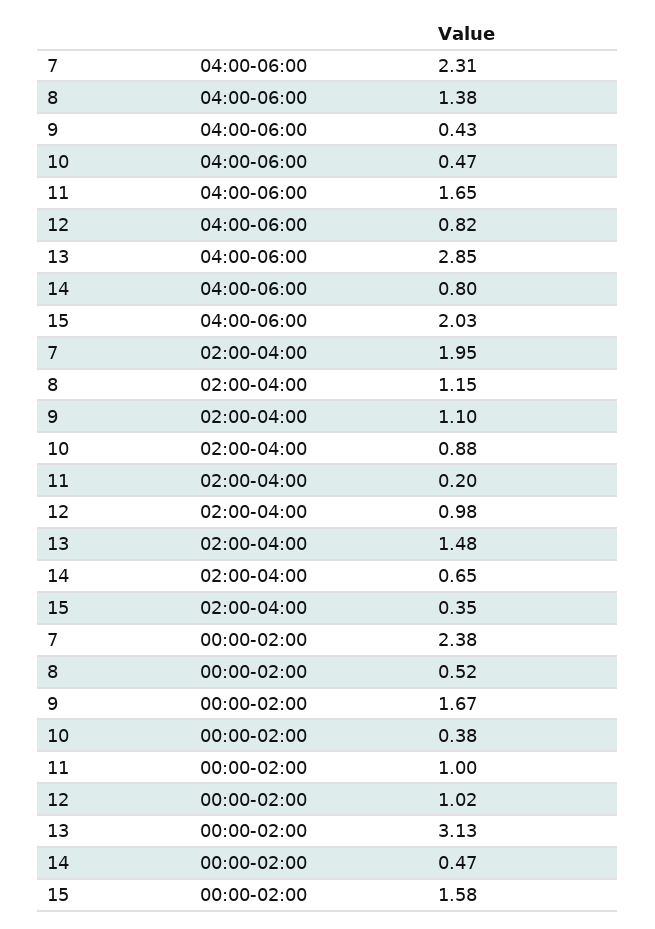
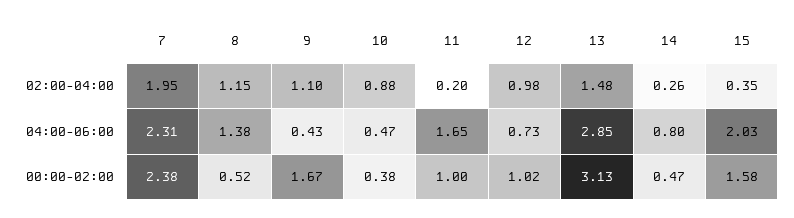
12, 04:00-06:00: 0.82 -> 0.73
14, 02:00-04:00: 0.65 -> 0.26

